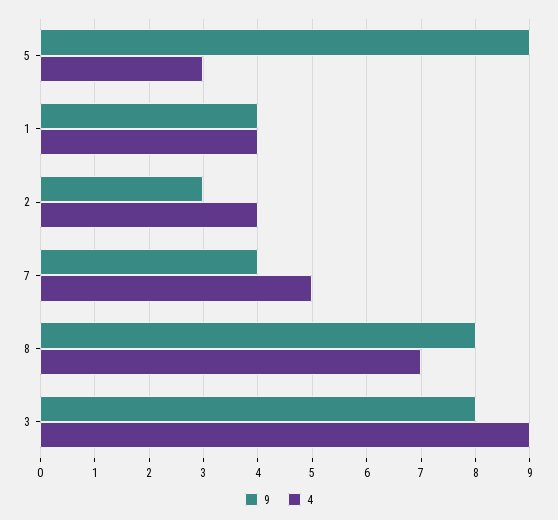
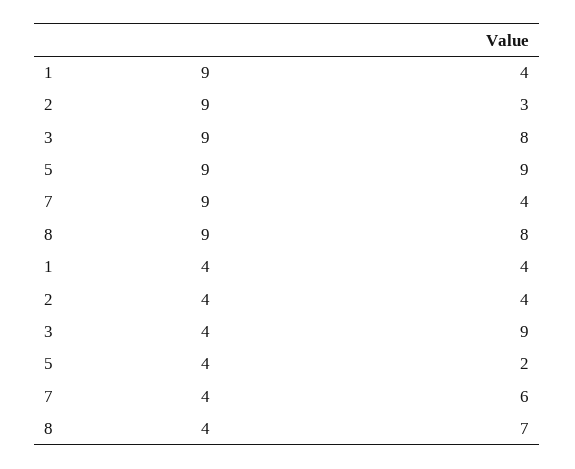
4, 5: 3 -> 2
4, 7: 5 -> 6

